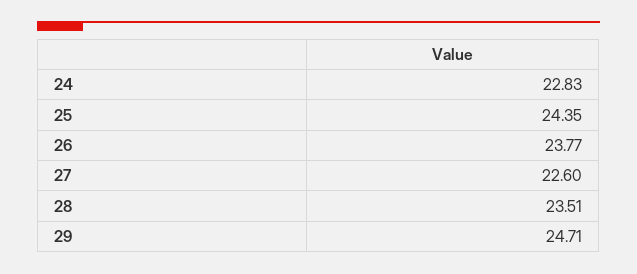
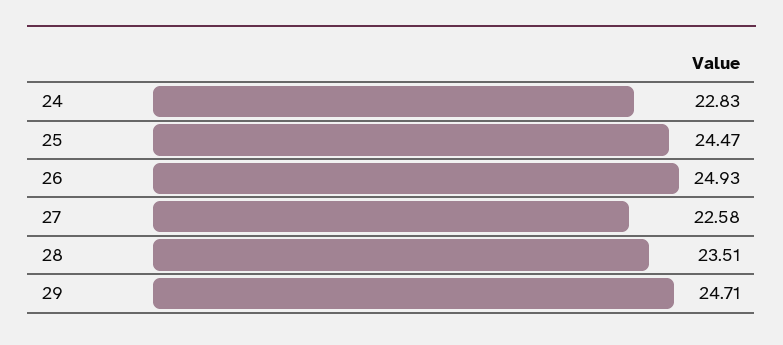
25: 24.35 -> 24.47
26: 23.77 -> 24.93
27: 22.6 -> 22.58

